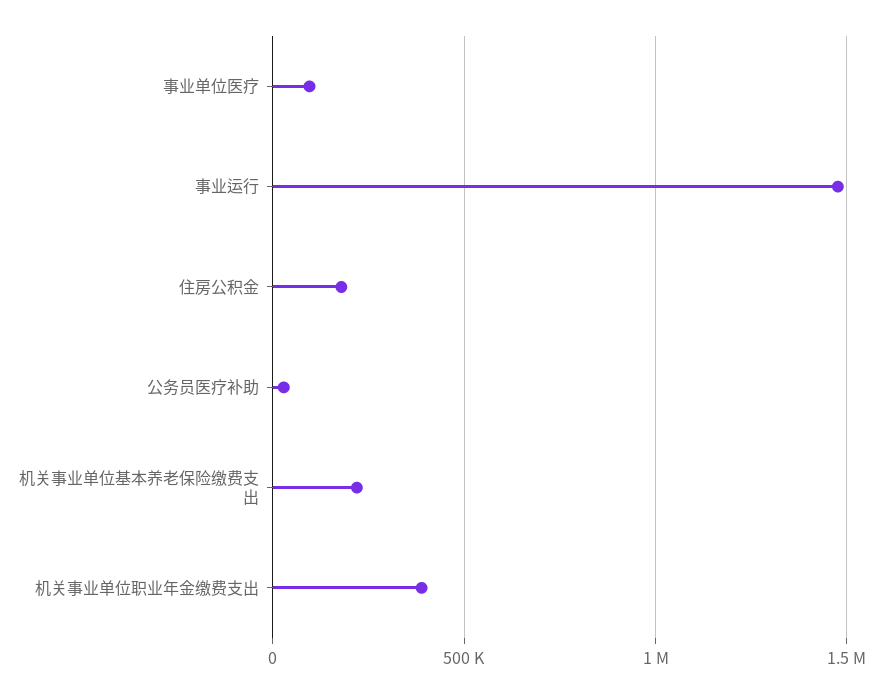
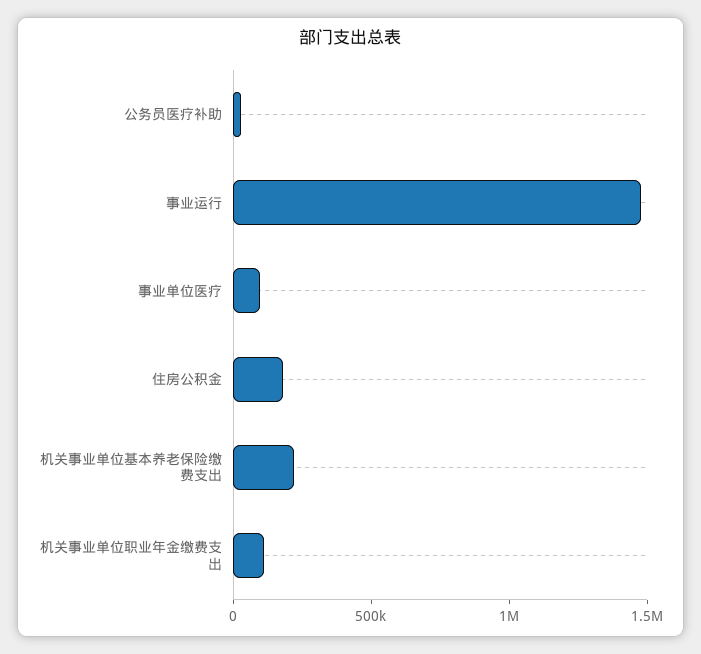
机关事业单位职业年金缴费支出: 400000 -> 100000

